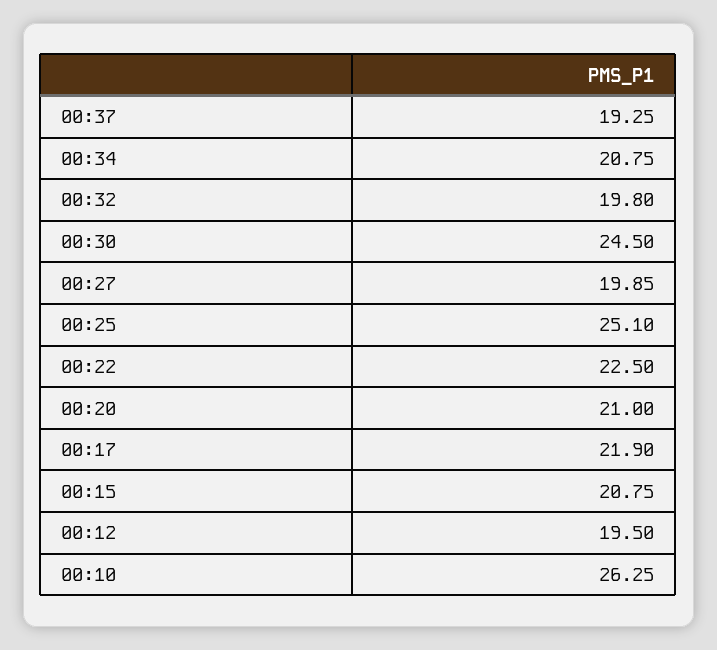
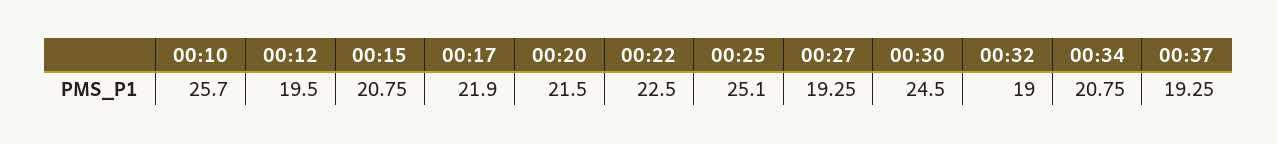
00:32: 19.8 -> 19
00:27: 19.85 -> 19.25
00:20: 21 -> 21.5
00:10: 26.25 -> 25.7

